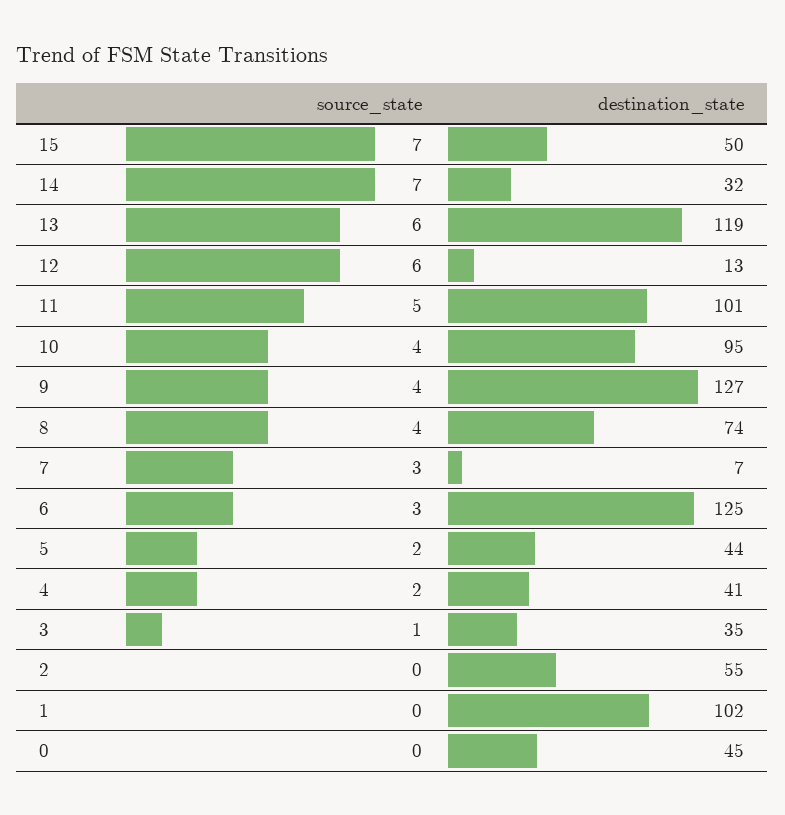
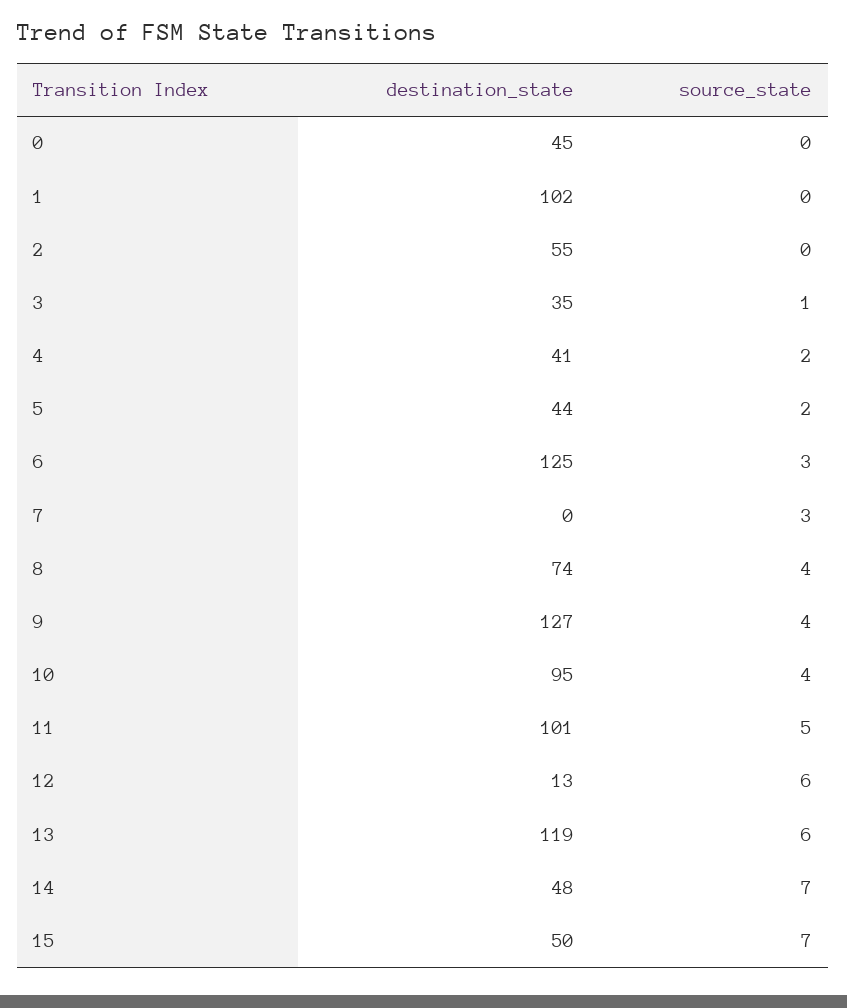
destination_state, 14: 32 -> 48
destination_state, 7: 7 -> 0

